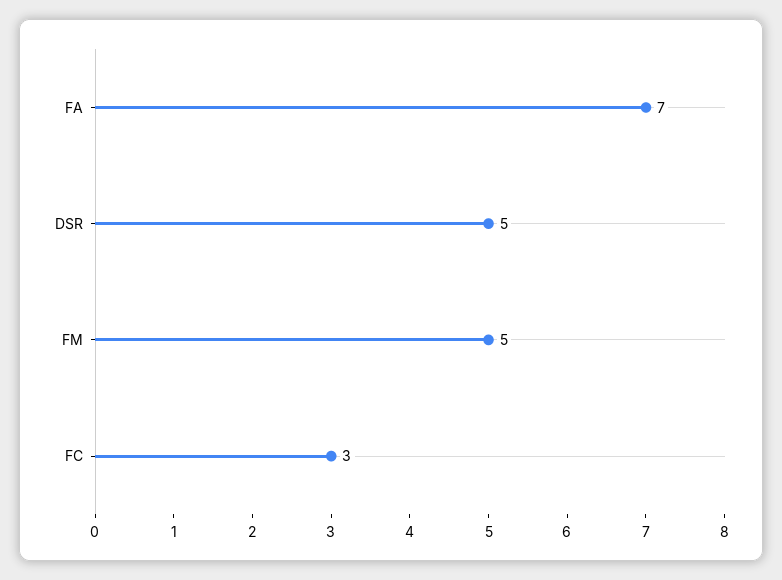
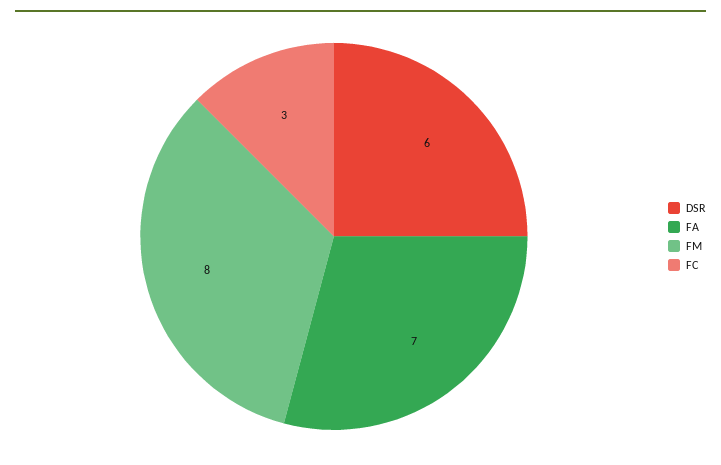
DSR: 5 -> 6
FM: 5 -> 8

